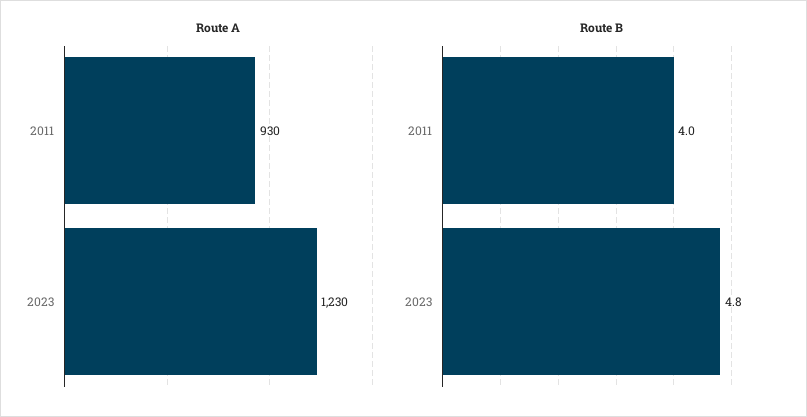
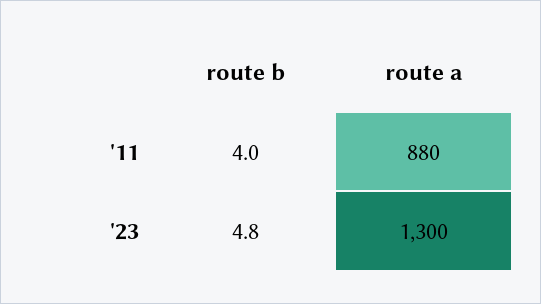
Route A, 2011: 930 -> 880
Route A, 2023: 1230 -> 1300

